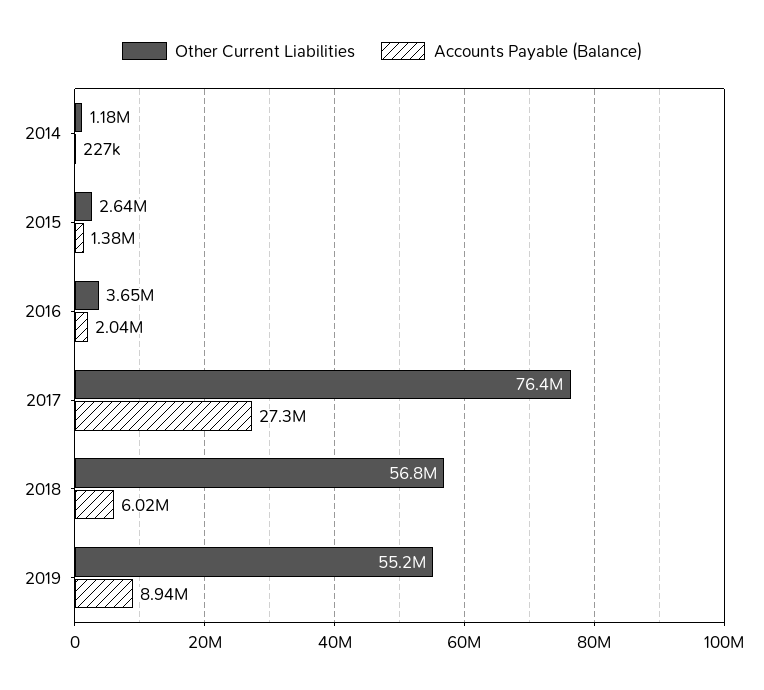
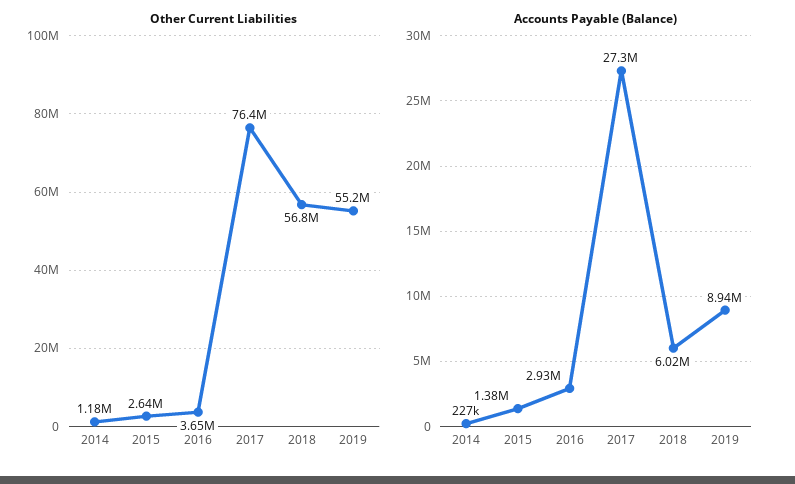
Accounts Payable (Balance), 2016: 2040000 -> 2930000

